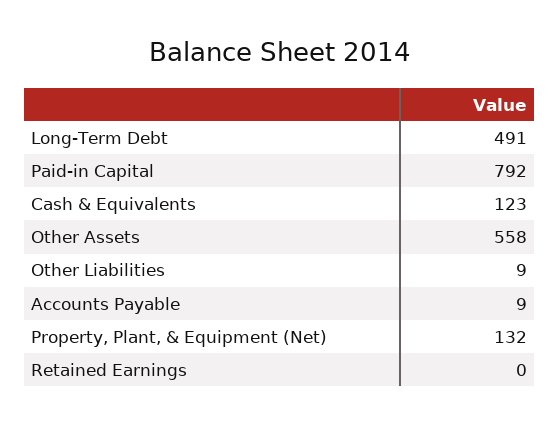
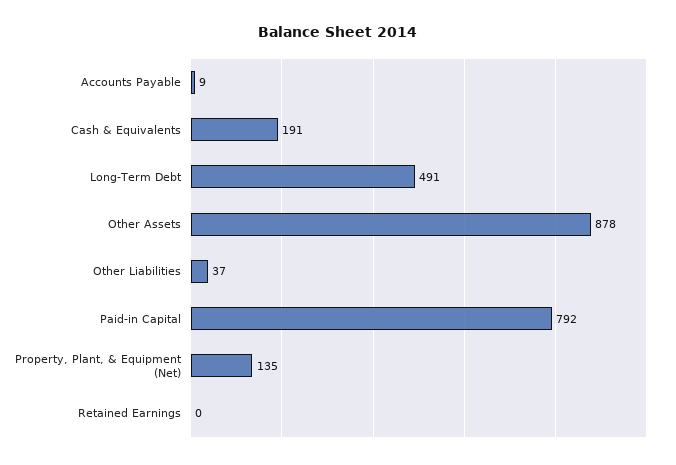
Cash & Equivalents: 123 -> 191
Other Assets: 558 -> 878
Other Liabilities: 9 -> 37
Property, Plant, & Equipment (Net): 132 -> 135

